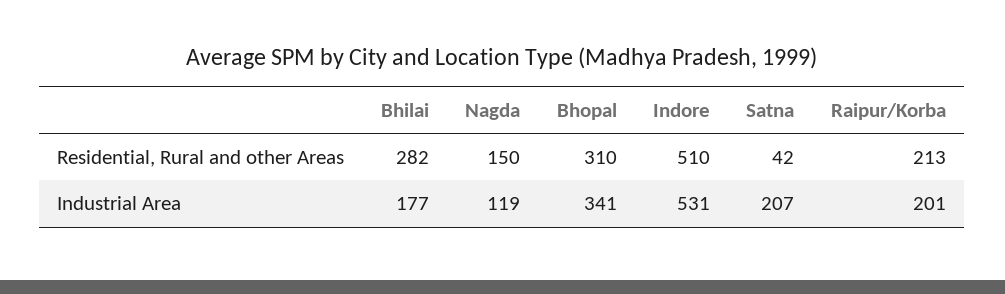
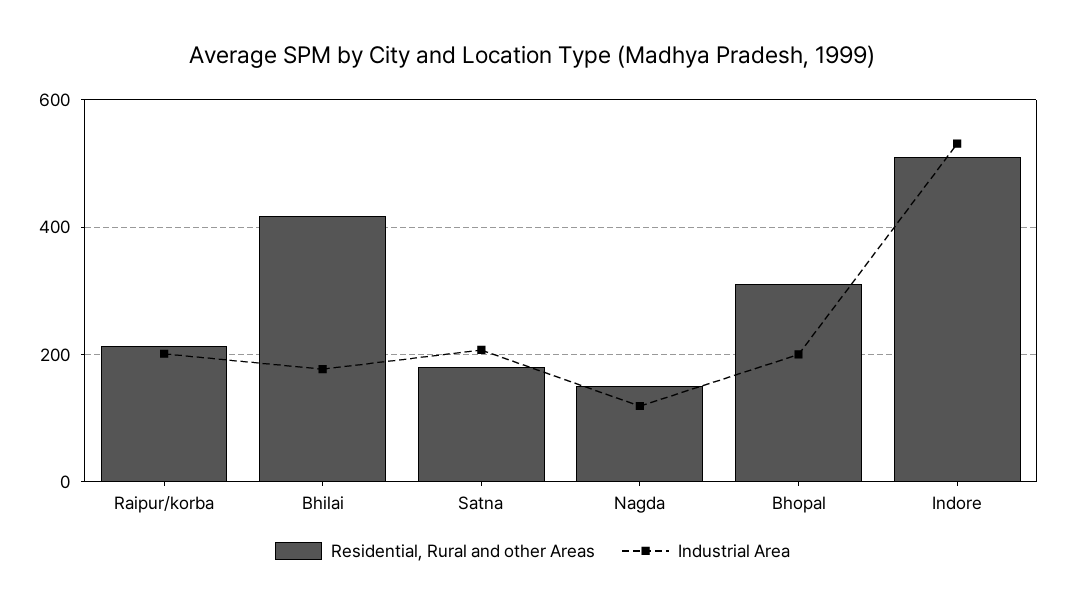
Residential, Rural and other Areas, Bhilai: 282 -> 420
Residential, Rural and other Areas, Satna: 42 -> 180
Industrial Area, Bhopal: 341 -> 200

